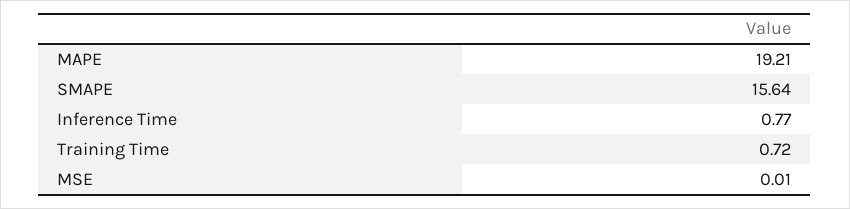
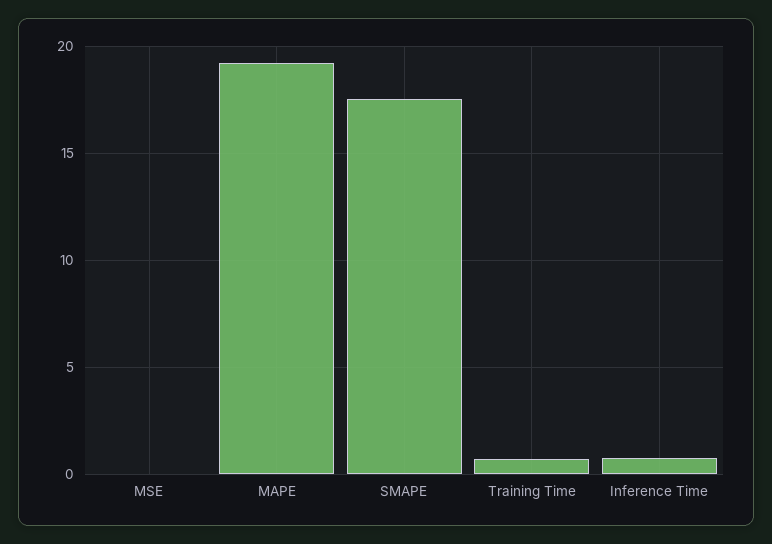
SMAPE: 15.64 -> 17.5

